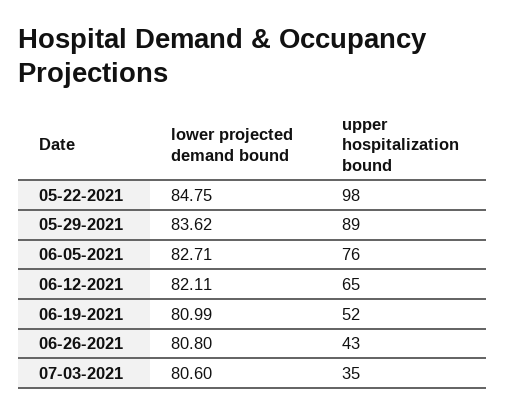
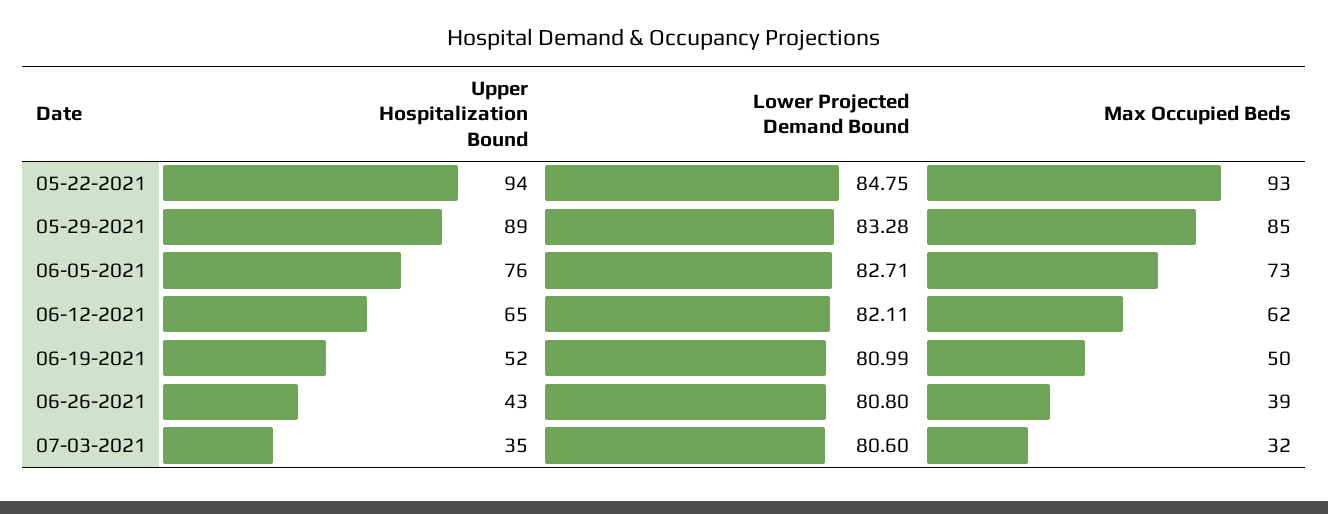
upper hospitalization bound, 05-22-2021: 98 -> 94
lower projected demand bound, 05-29-2021: 83.62 -> 83.28
Max Occupied Beds, 05-22-2021: none -> 93
Max Occupied Beds, 05-29-2021: none -> 85
Max Occupied Beds, 06-05-2021: none -> 73
Max Occupied Beds, 06-12-2021: none -> 62
Max Occupied Beds, 06-19-2021: none -> 50
Max Occupied Beds, 06-26-2021: none -> 39
Max Occupied Beds, 07-03-2021: none -> 32

